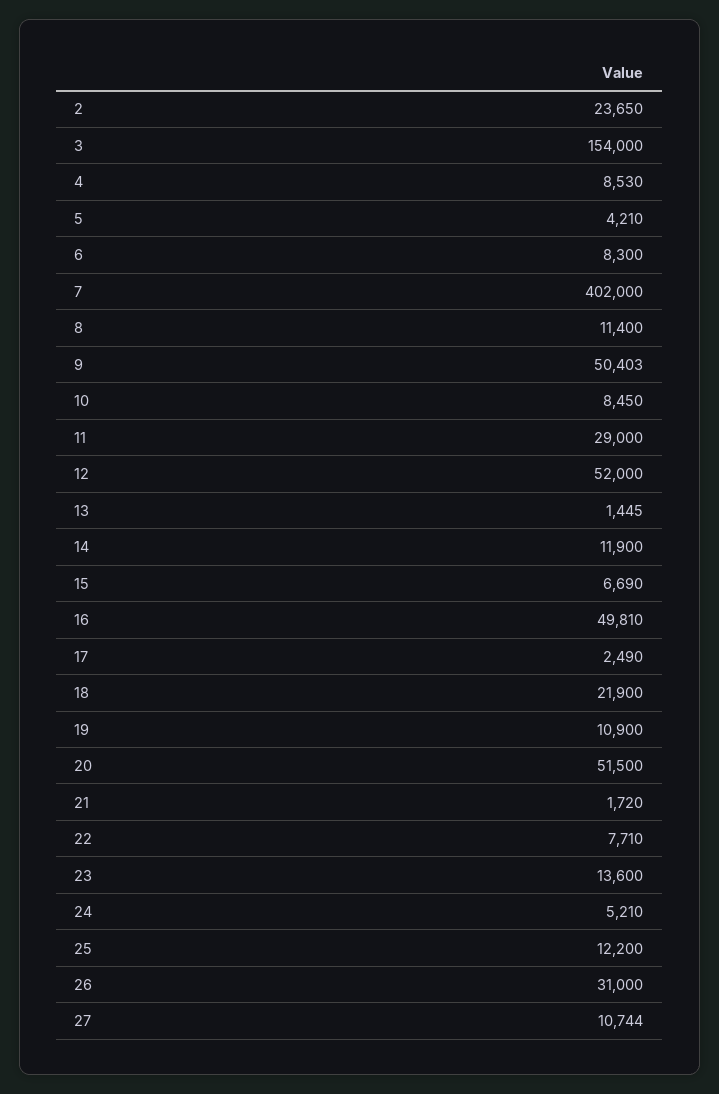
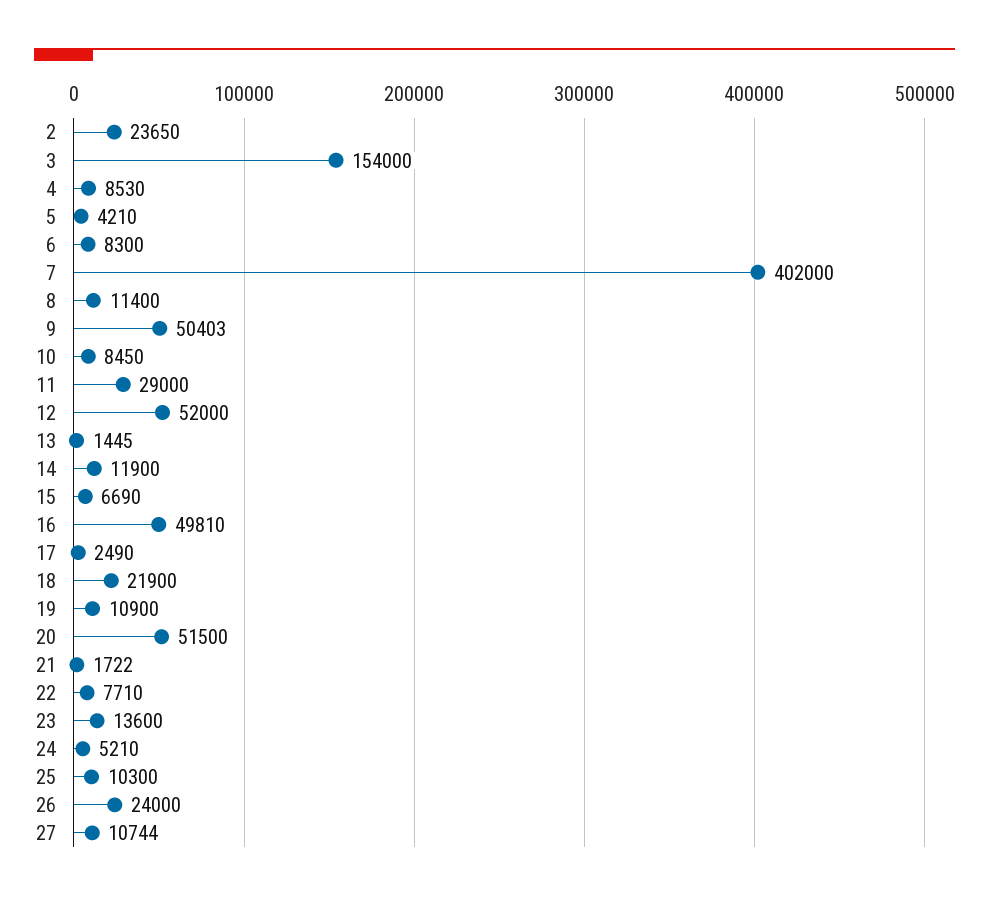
21: 1720 -> 1722
25: 12200 -> 10300
26: 31000 -> 24000

